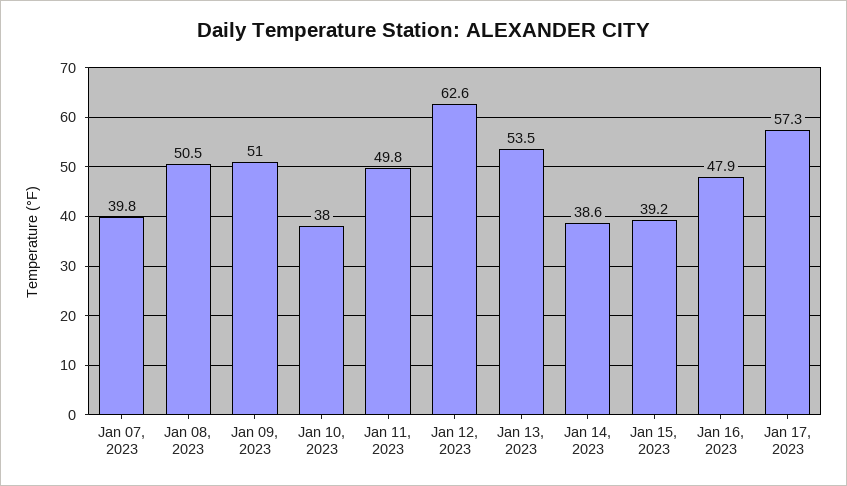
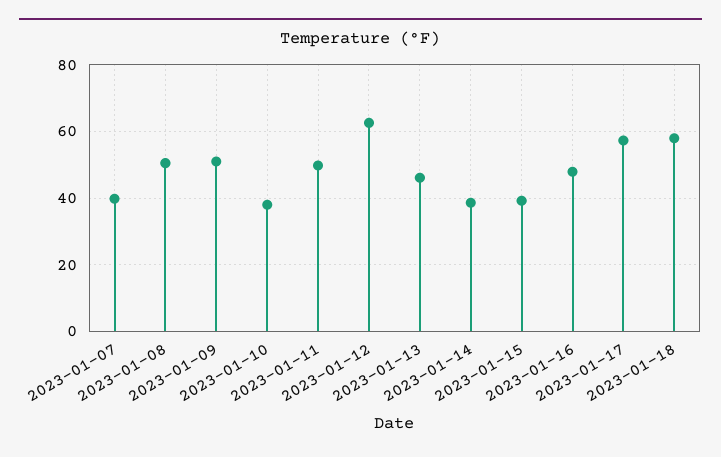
Jan 13, 2023: 53.5 -> 46
2023-01-18: none -> 58

